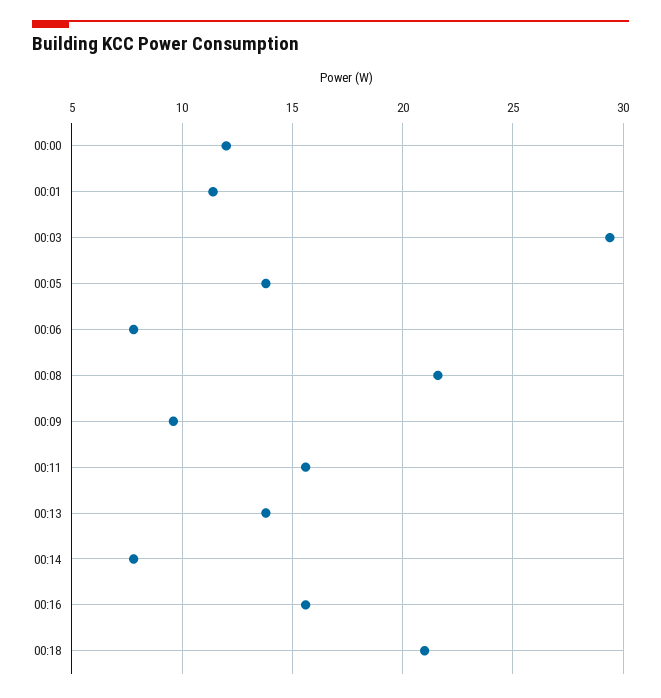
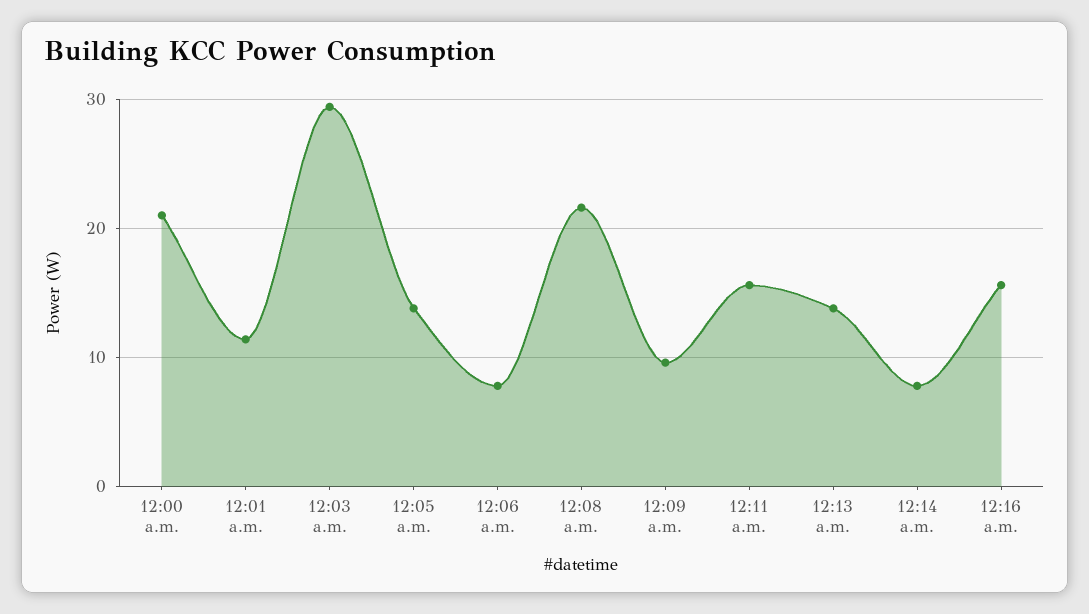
00:00: 12 -> 21
00:18: 21 -> none

